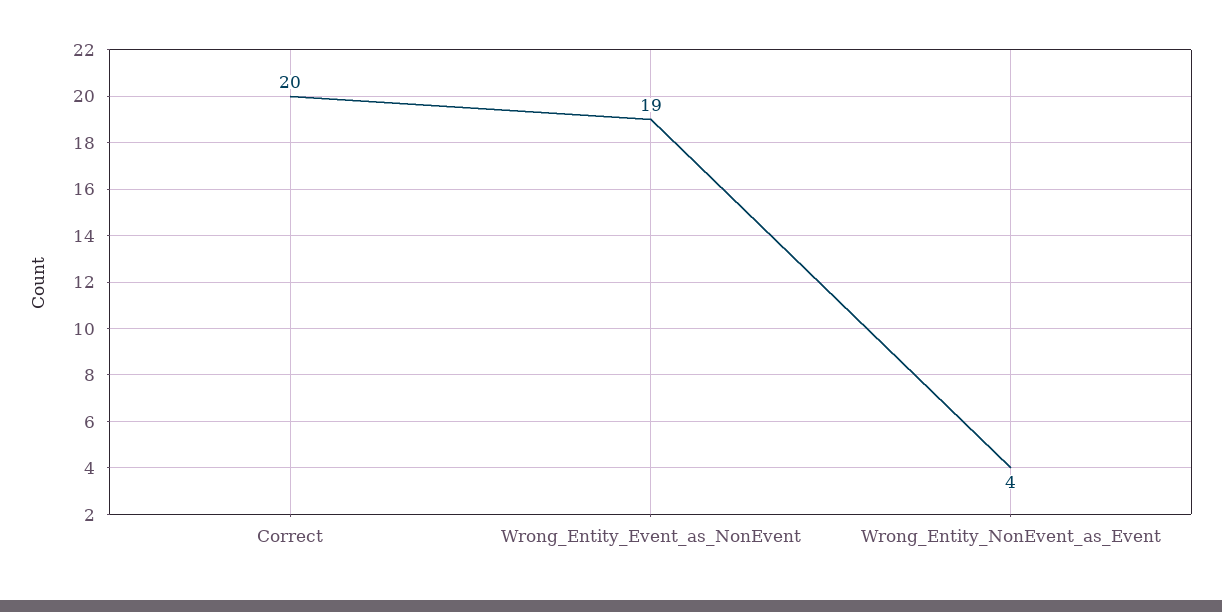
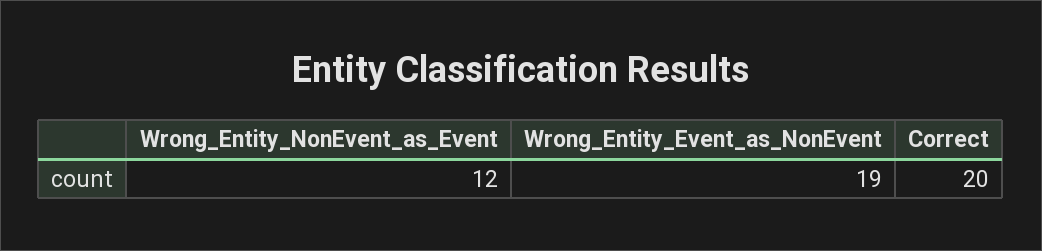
Wrong_Entity_NonEvent_as_Event: 4 -> 12

